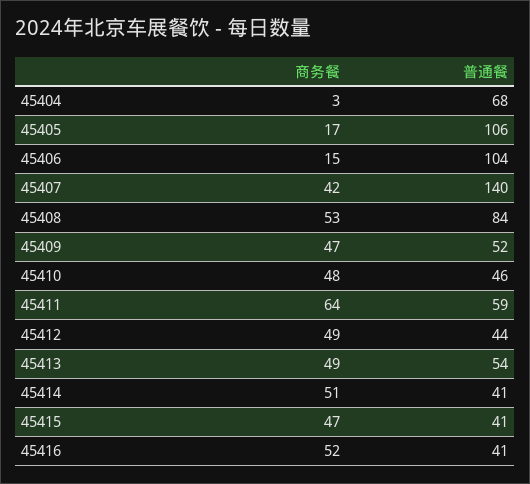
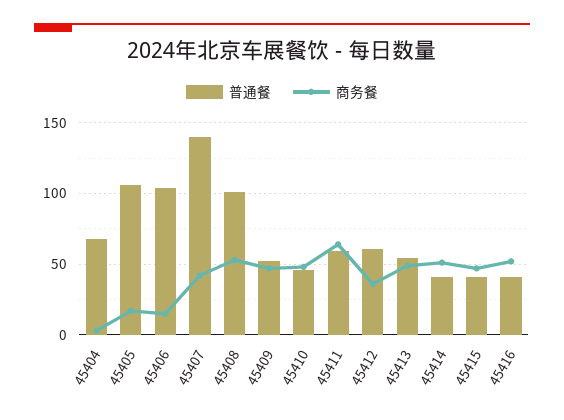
普通餐, 45408: 84 -> 100
商务餐, 45412: 49 -> 35
普通餐, 45412: 44 -> 60

